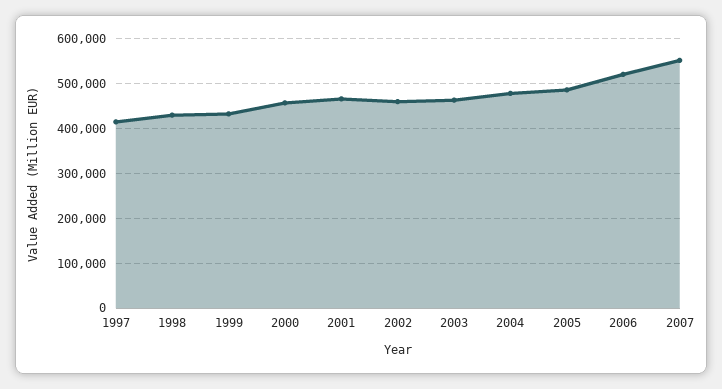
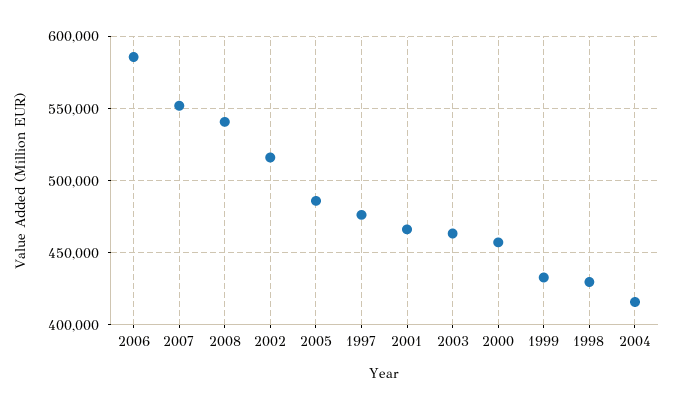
1997: 420000 -> 475000
2002: 460000 -> 515000
2004: 480000 -> 415000
2006: 520000 -> 585000
2008: none -> 540000

